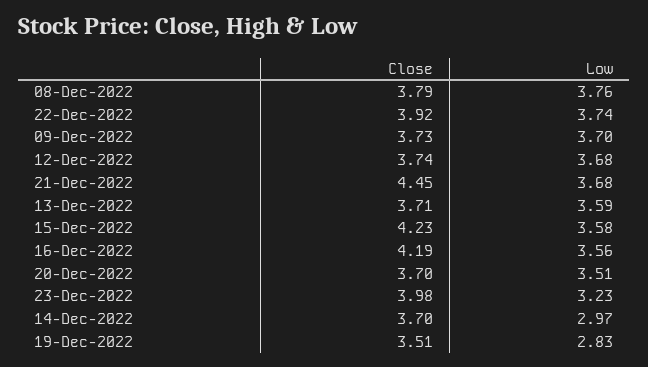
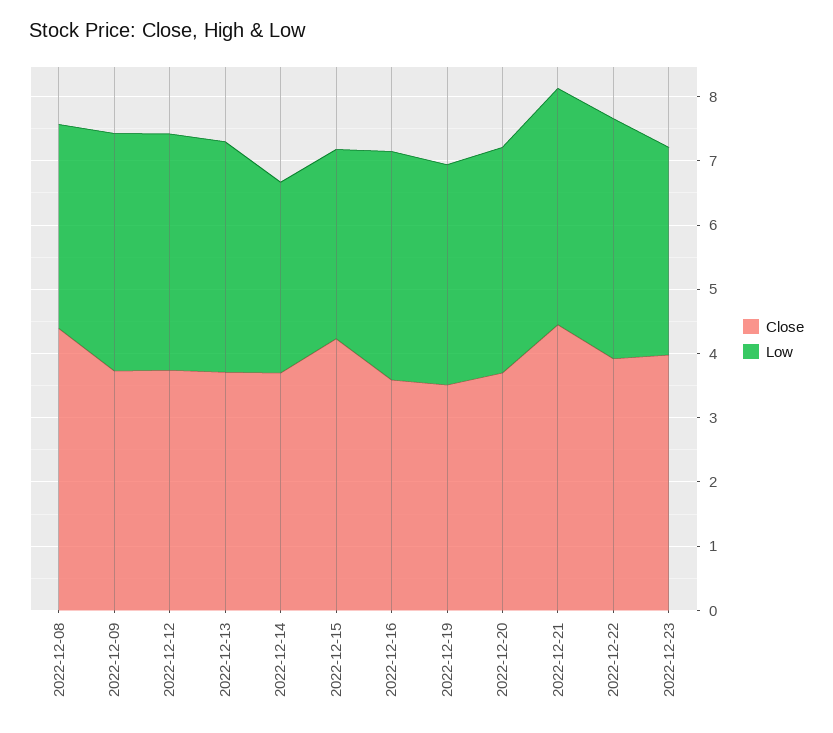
Close, 08-Dec-2022: 3.79 -> 4.4
Low, 08-Dec-2022: 3.76 -> 3.2
Low, 15-Dec-2022: 3.58 -> 3
Close, 16-Dec-2022: 4.19 -> 3.6
Low, 19-Dec-2022: 2.83 -> 3.4

